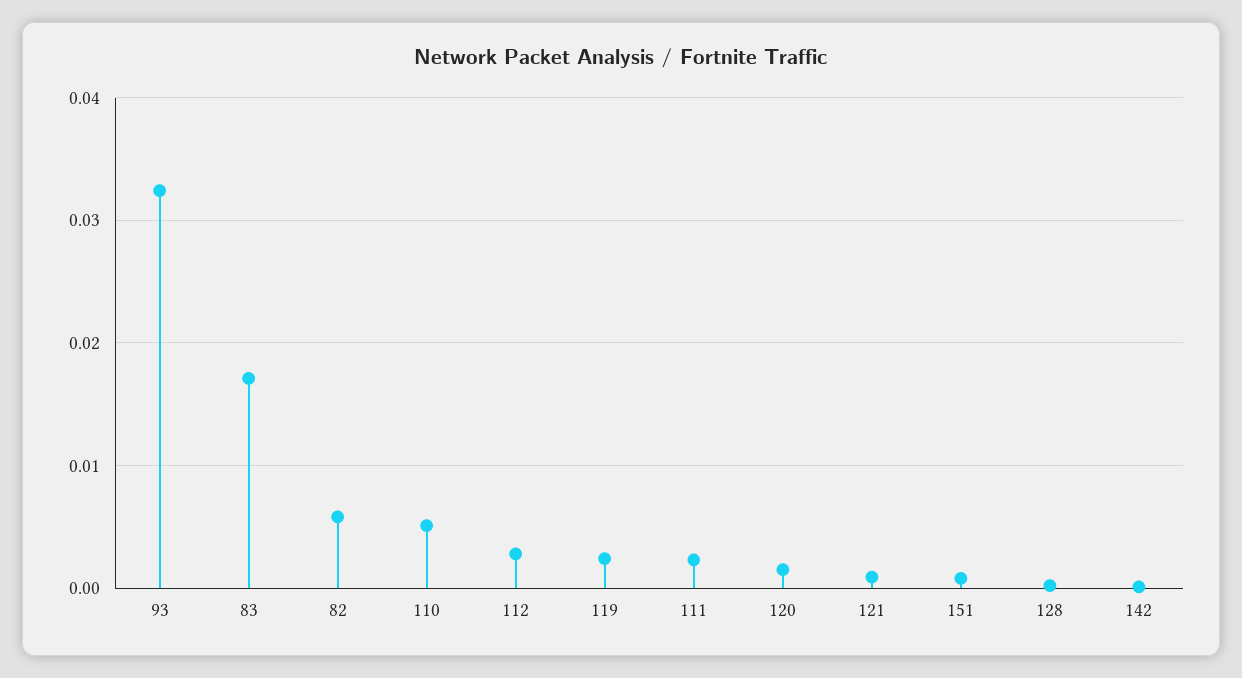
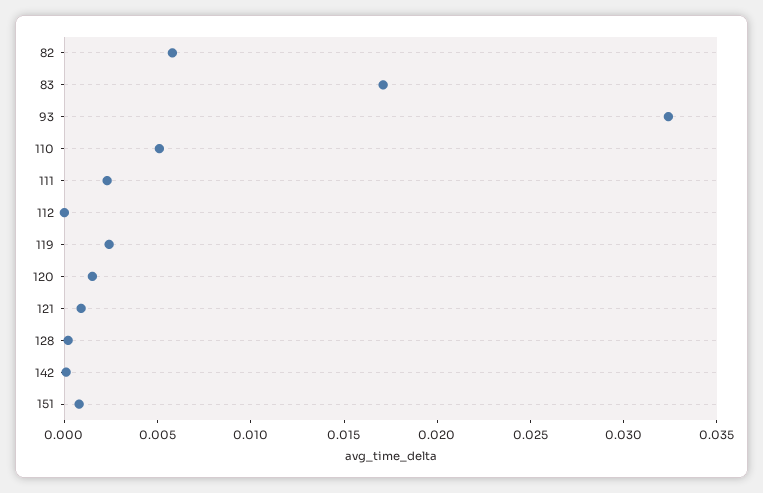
112: 0.003 -> 0

